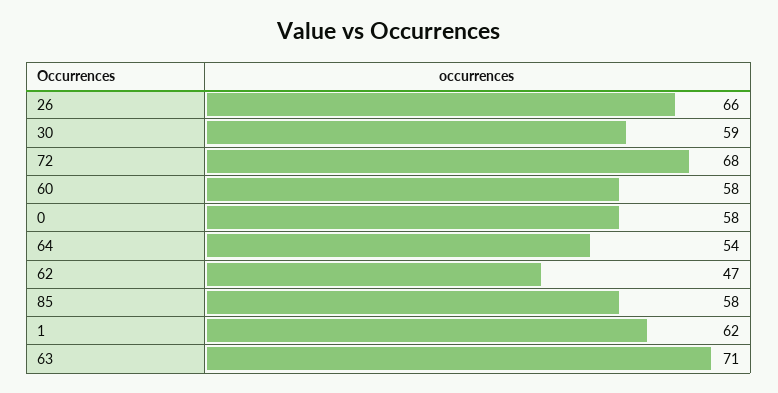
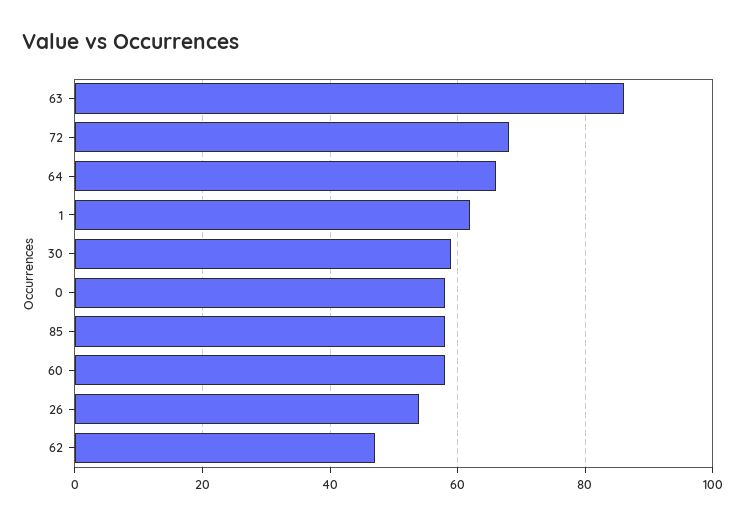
26: 66 -> 55
64: 54 -> 65
63: 71 -> 85

